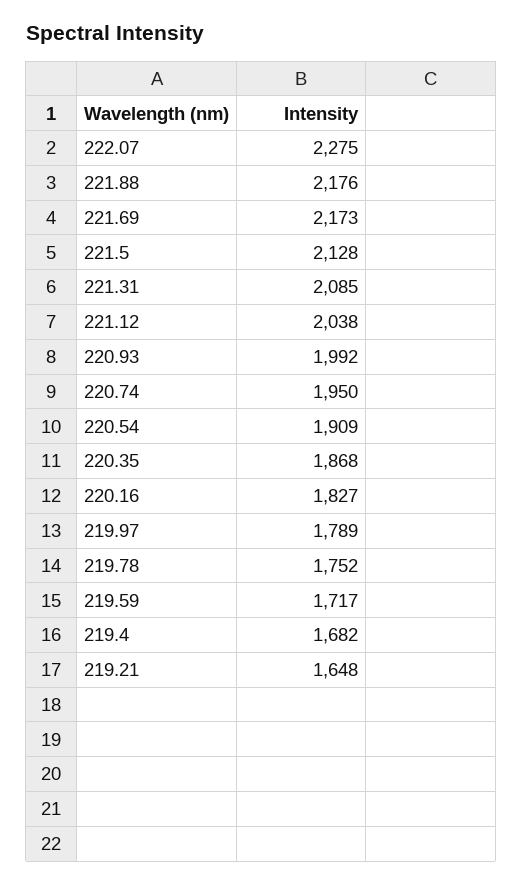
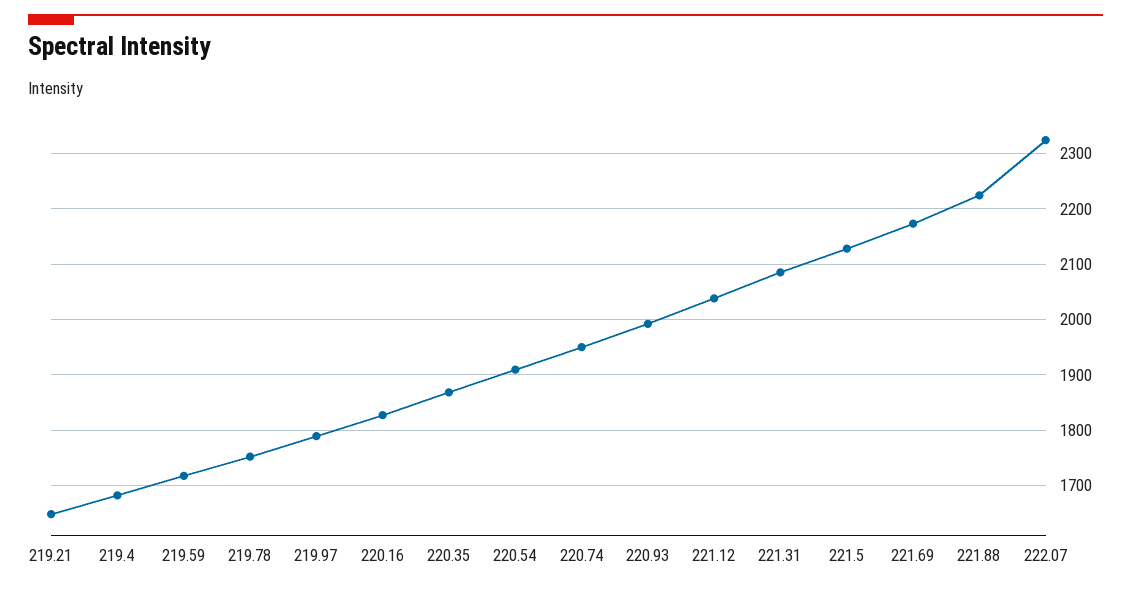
222.07: 2275 -> 2320
221.88: 2176 -> 2220

